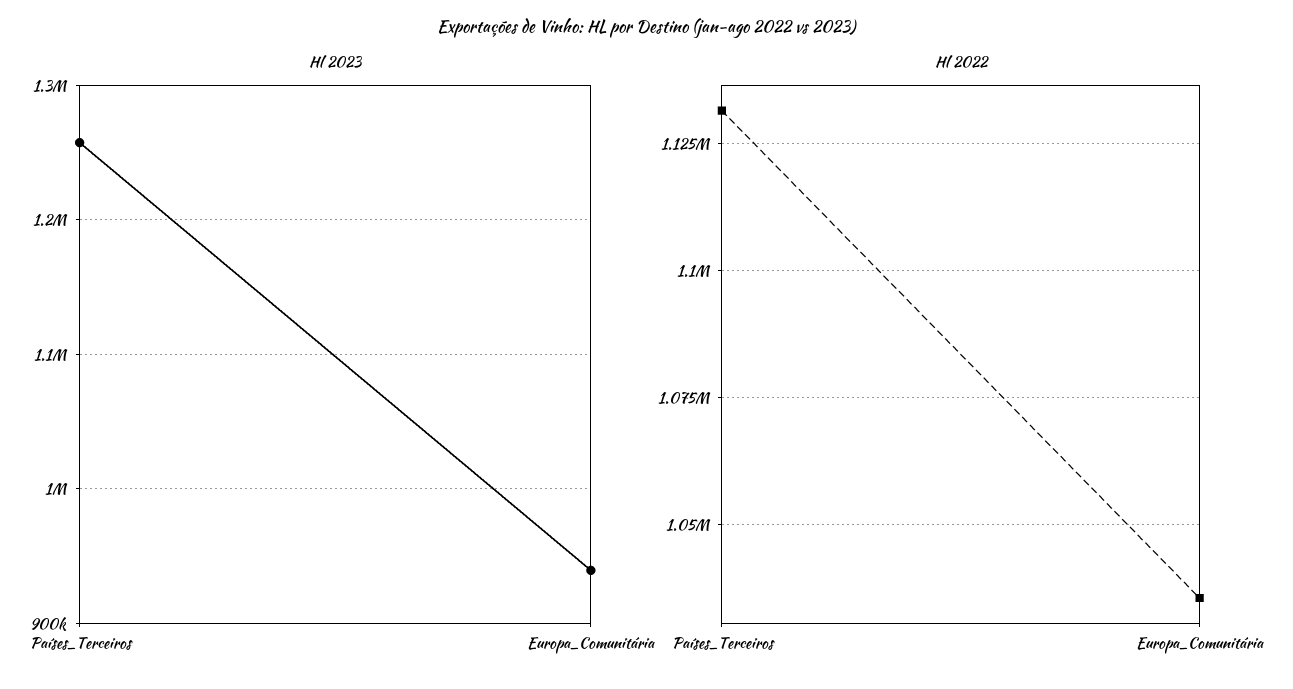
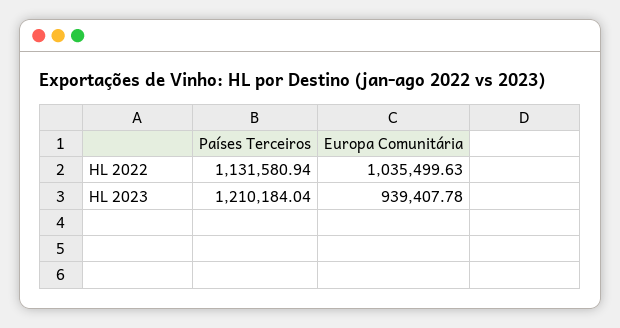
Hl 2023, Países_Terceiros: 1260000 -> 1210184.04

